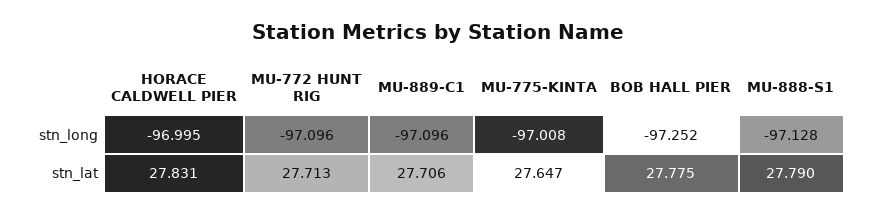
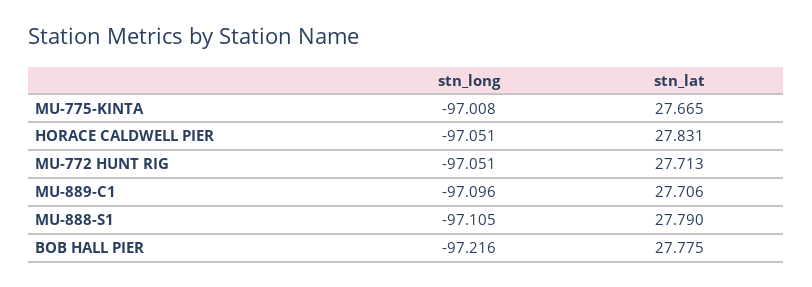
HORACE CALDWELL PIER, stn_long: -96.995 -> -97.051
MU-772 HUNT RIG, stn_long: -97.096 -> -97.051
BOB HALL PIER, stn_long: -97.252 -> -97.216
MU-888-S1, stn_long: -97.128 -> -97.105
MU-775-KINTA, stn_lat: 27.647 -> 27.665

